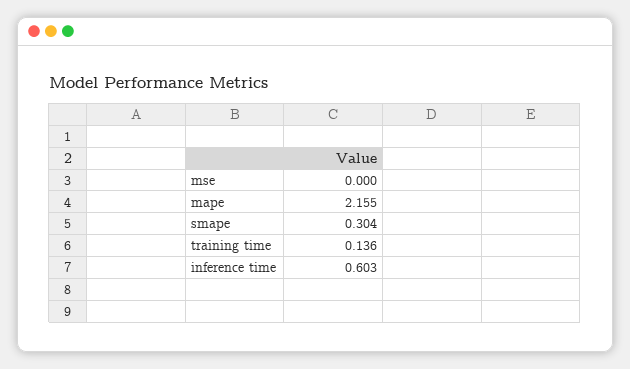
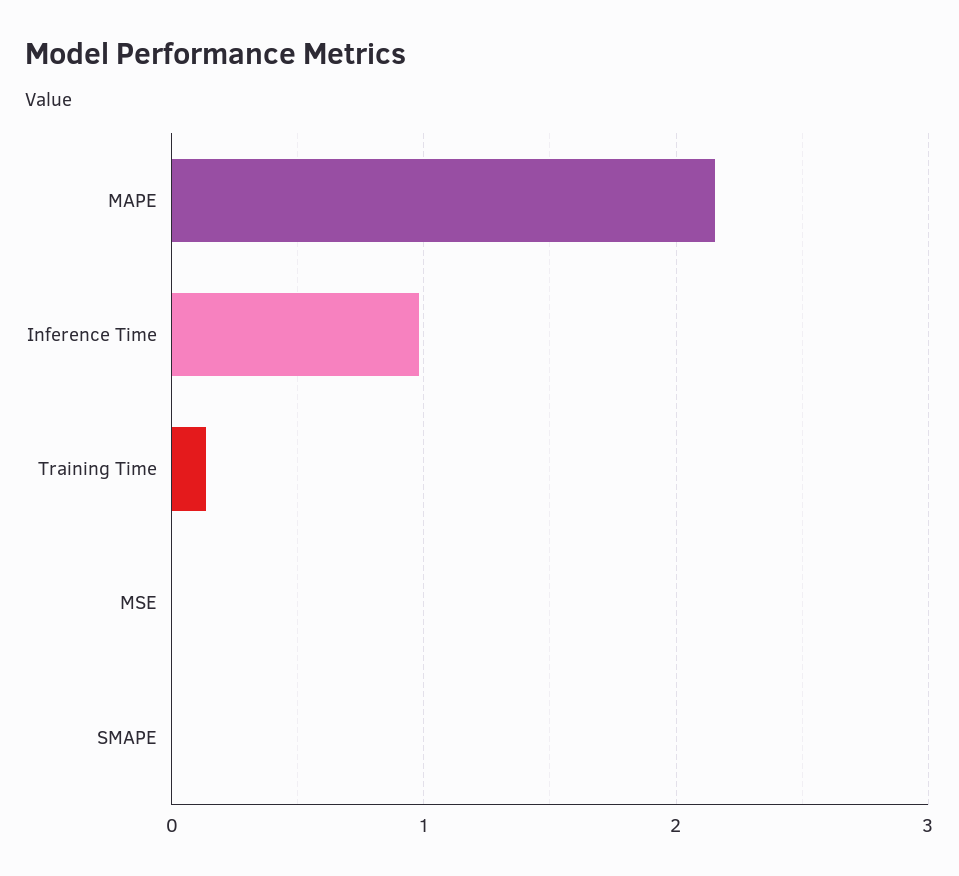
smape: 0.304 -> 0
inference time: 0.603 -> 1

